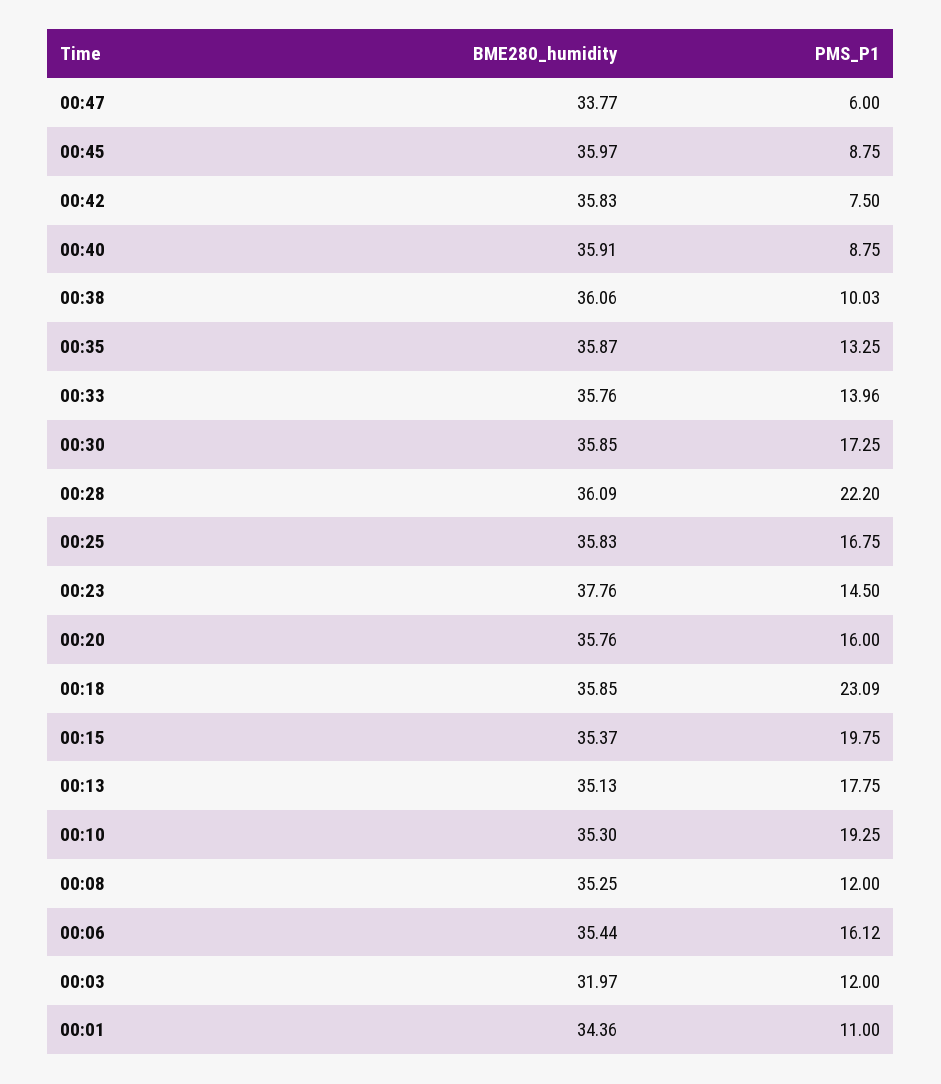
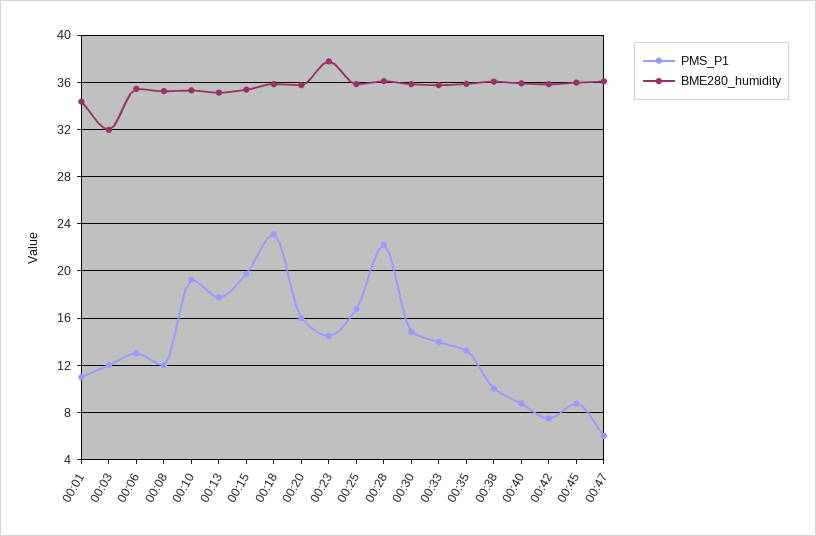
BME280_humidity, 00:47: 33.77 -> 36
PMS_P1, 00:30: 17.25 -> 15
PMS_P1, 00:06: 16.12 -> 13

